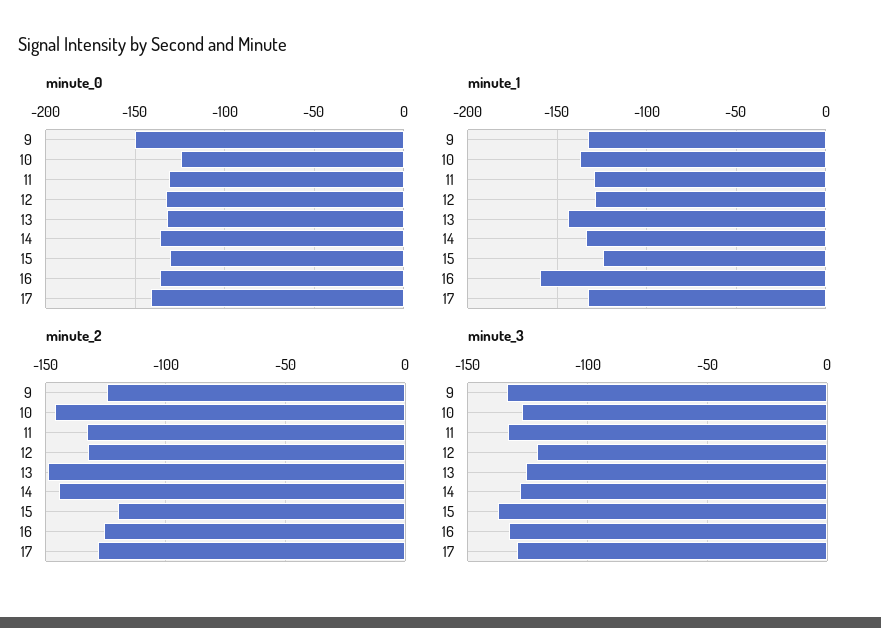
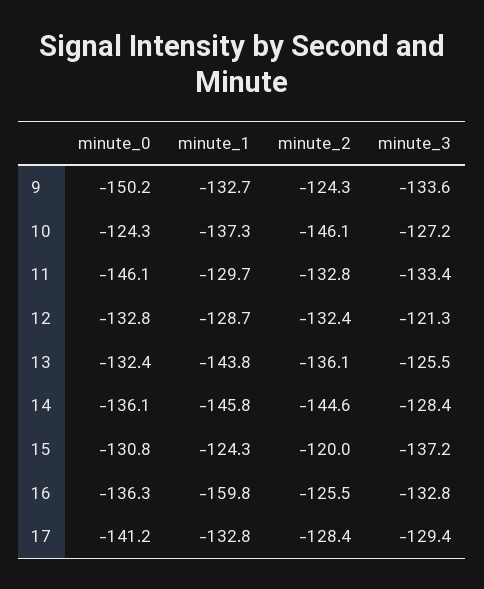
minute_0, 11: -130 -> -146.1
minute_1, 14: -135 -> -145.8
minute_2, 13: -150 -> -136.1

